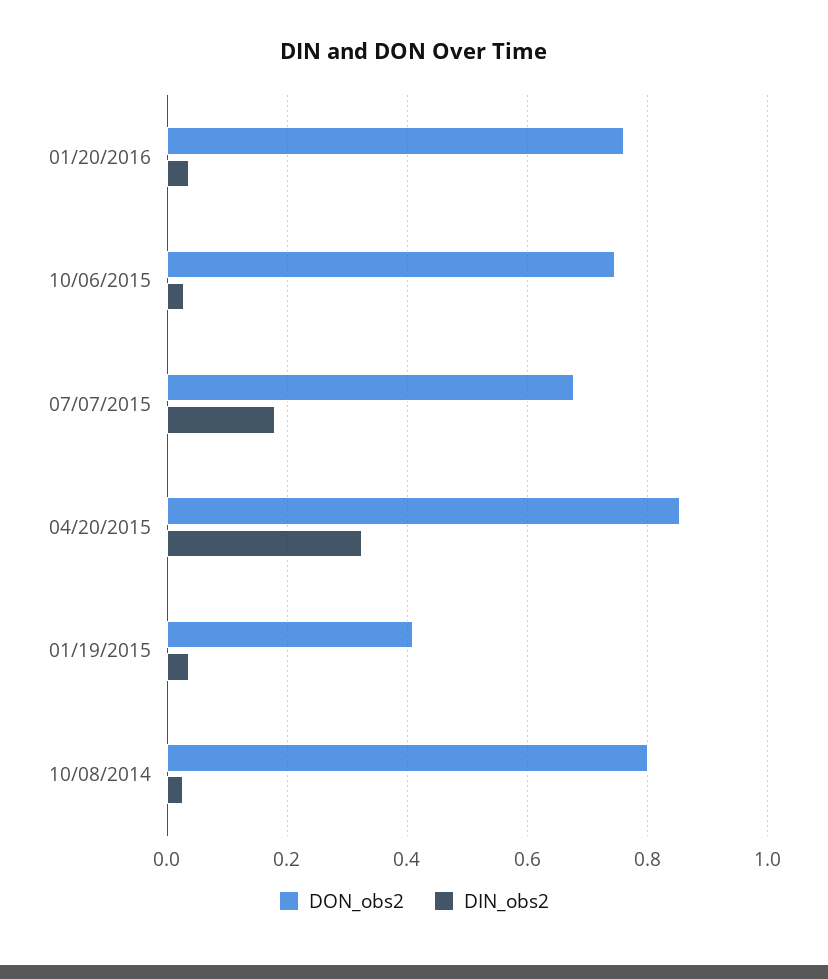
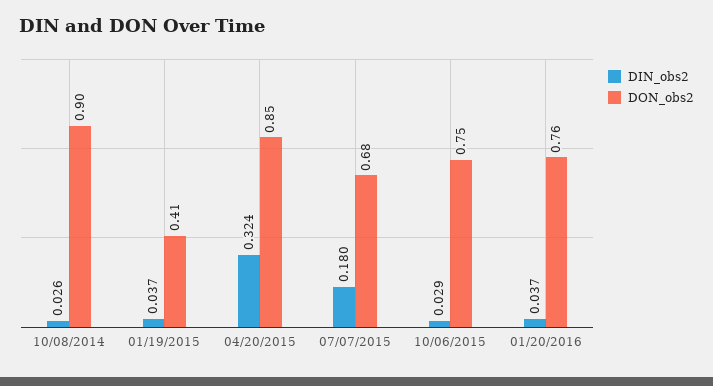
DON_obs2, 10/08/2014: 0.8 -> 0.9

